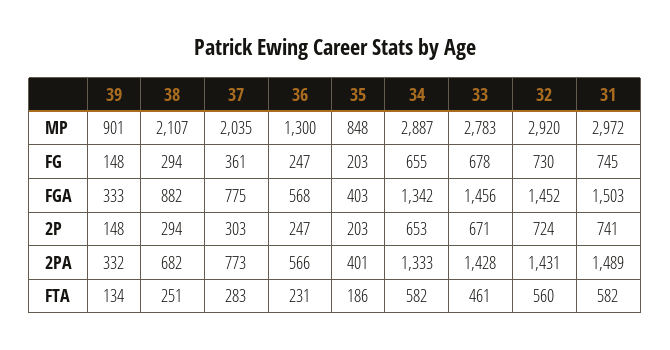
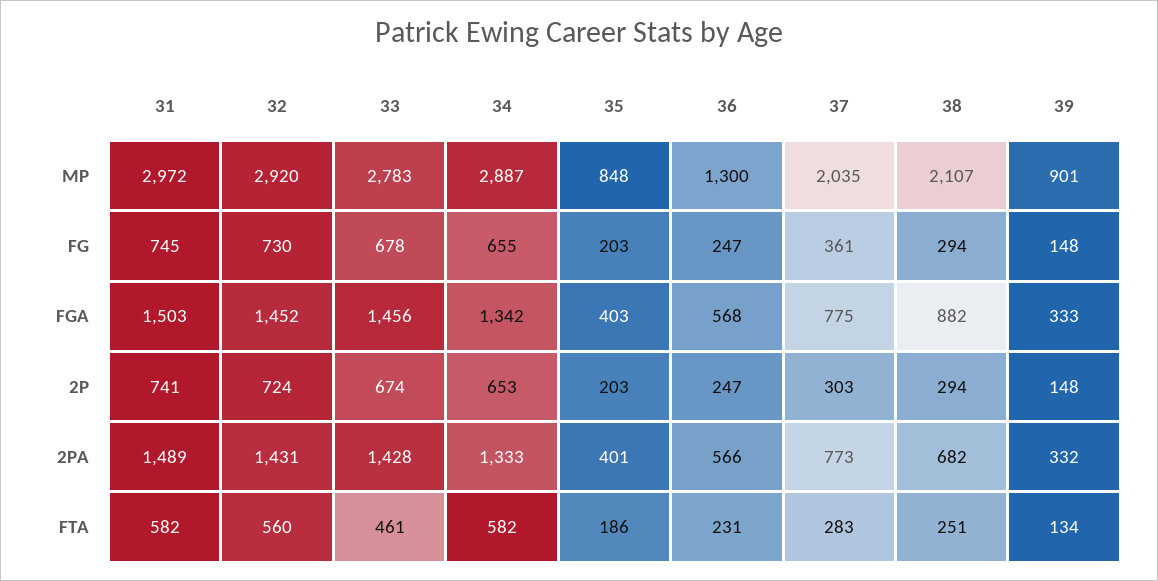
33, 2P: 671 -> 674

